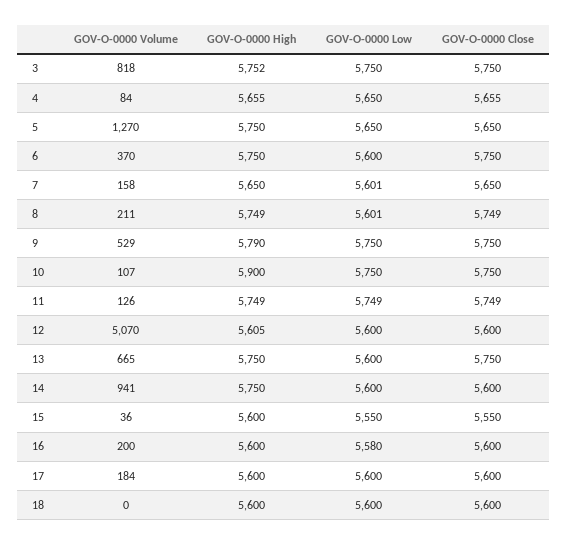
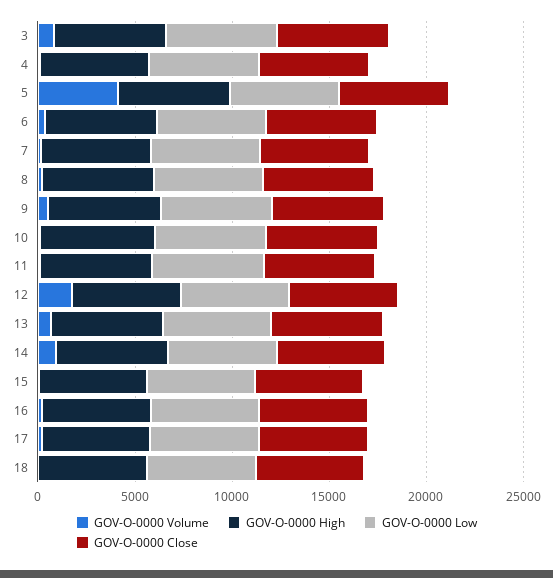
GOV-O-0000 Volume, 5: 1270 -> 4000
GOV-O-0000 Volume, 12: 5070 -> 2000

